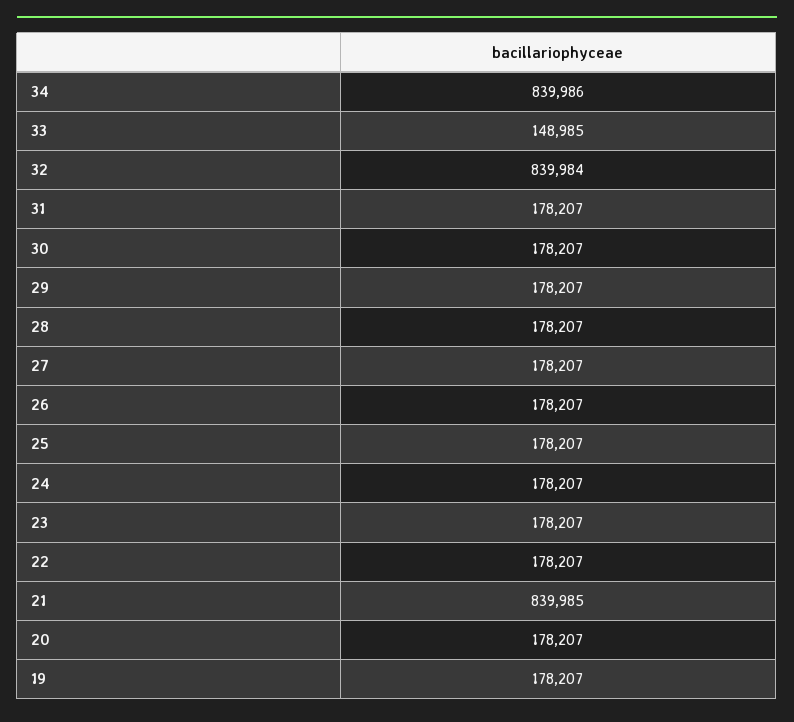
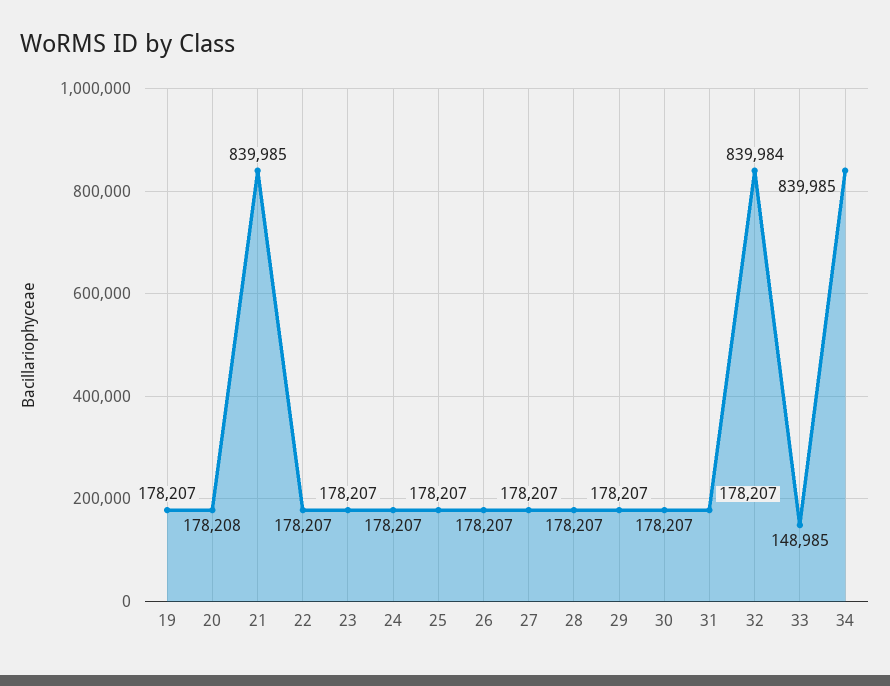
34: 839986 -> 839985
20: 178207 -> 178208

